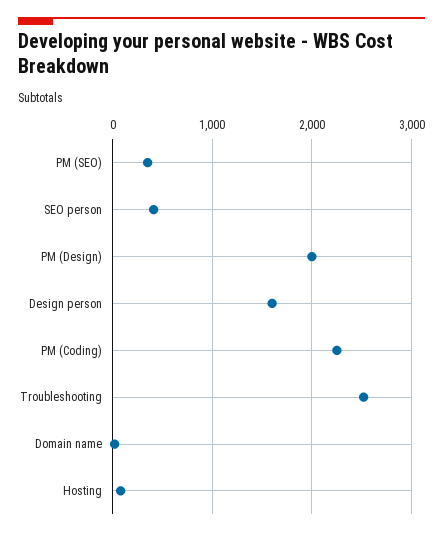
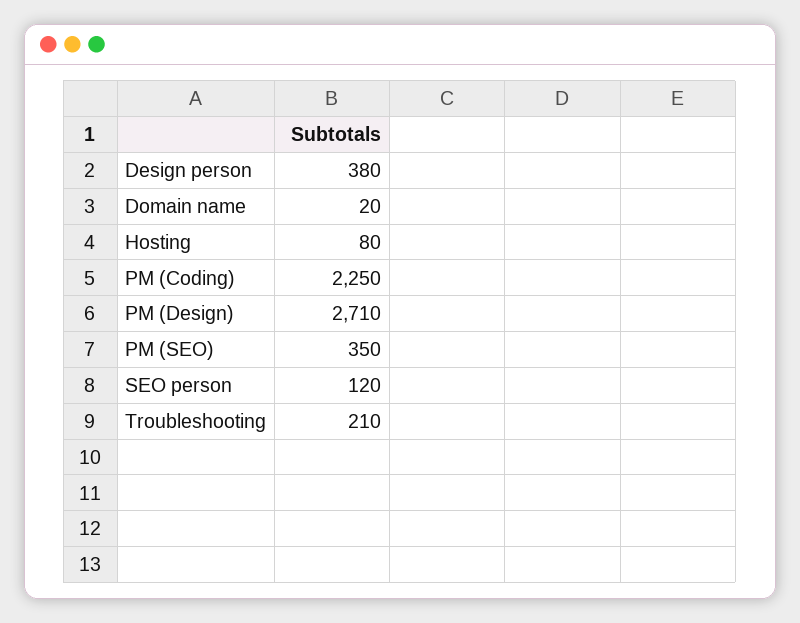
SEO person: 400 -> 120
PM (Design): 2000 -> 2710
Design person: 1600 -> 380
Troubleshooting: 2500 -> 210

